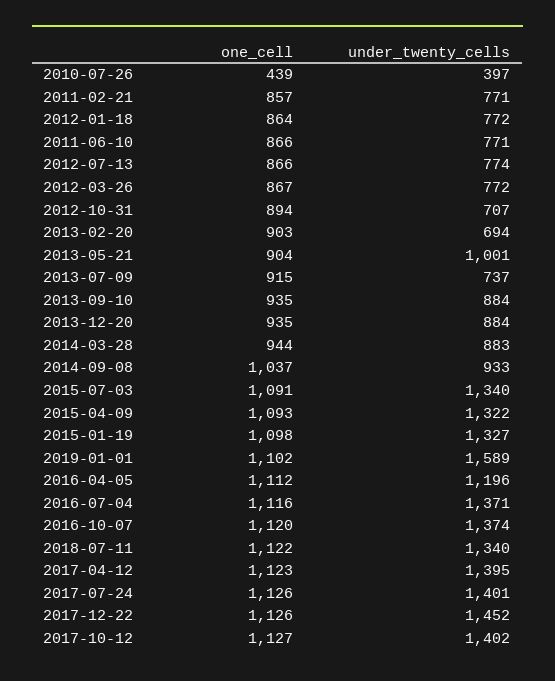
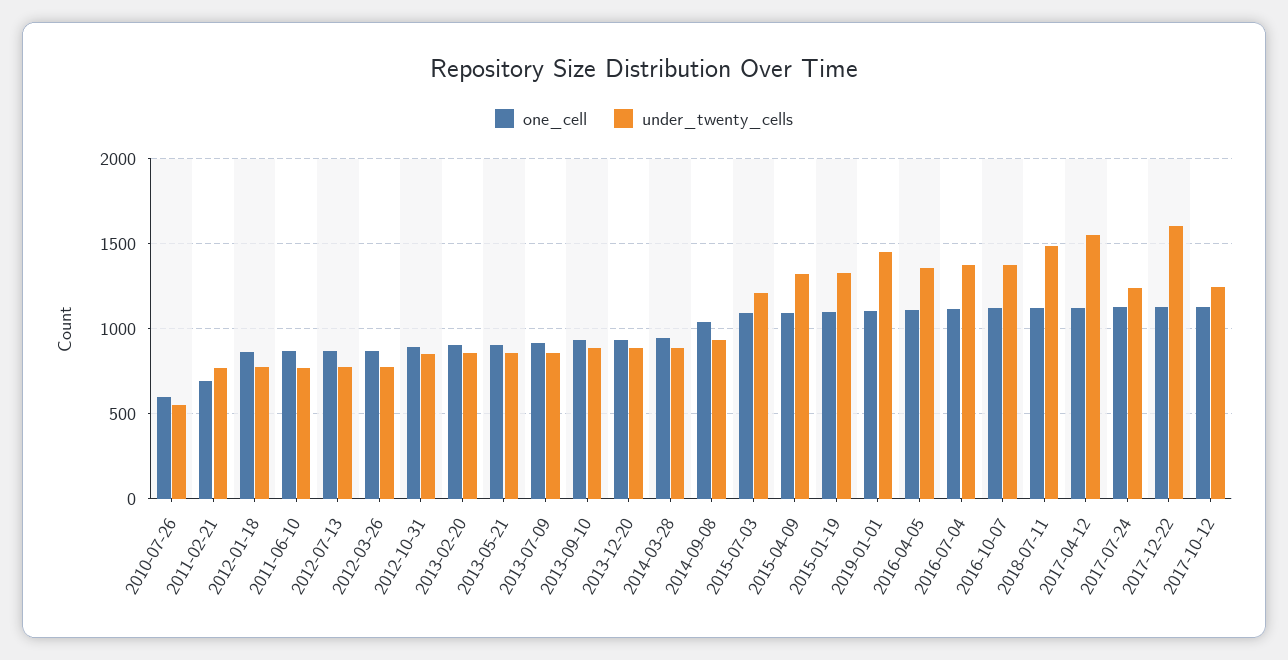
one_cell, 2010-07-26: 439 -> 600
under_twenty_cells, 2010-07-26: 397 -> 550
one_cell, 2011-02-21: 857 -> 700
under_twenty_cells, 2012-10-31: 707 -> 850
under_twenty_cells, 2013-02-20: 694 -> 850
under_twenty_cells, 2013-05-21: 1001 -> 850
under_twenty_cells, 2013-07-09: 737 -> 850
under_twenty_cells, 2015-07-03: 1340 -> 1200
under_twenty_cells, 2019-01-01: 1589 -> 1450
under_twenty_cells, 2016-04-05: 1196 -> 1350
under_twenty_cells, 2018-07-11: 1340 -> 1500
under_twenty_cells, 2017-04-12: 1395 -> 1550
under_twenty_cells, 2017-07-24: 1401 -> 1250
under_twenty_cells, 2017-12-22: 1452 -> 1600
under_twenty_cells, 2017-10-12: 1402 -> 1250

